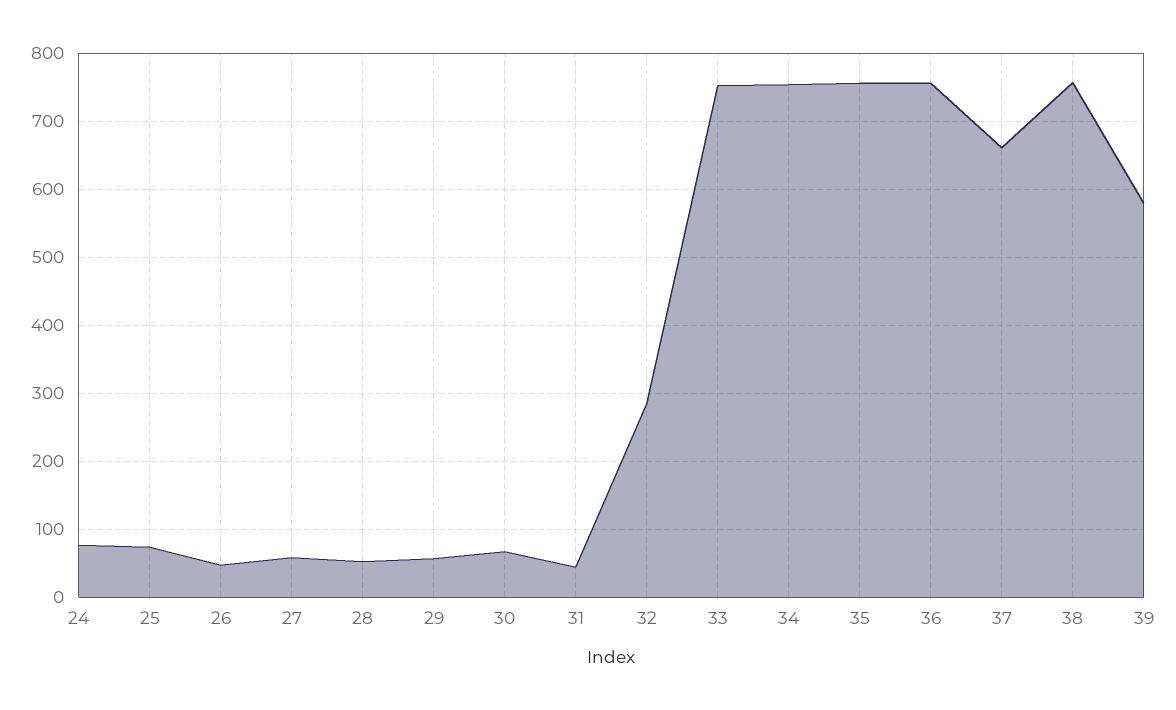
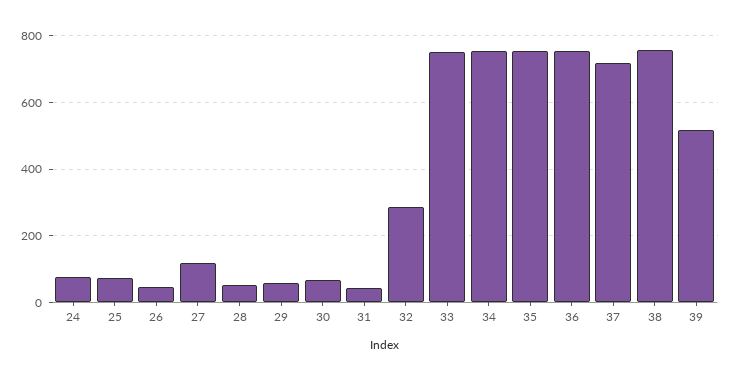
27: 60 -> 120
37: 660 -> 720
39: 580 -> 520

